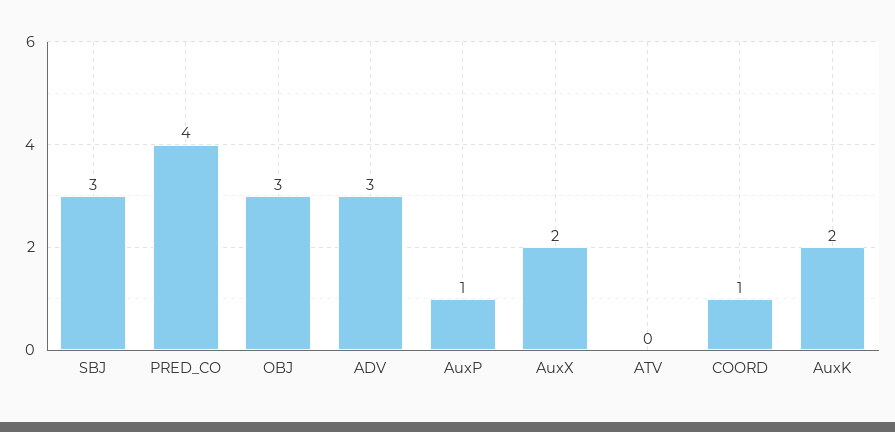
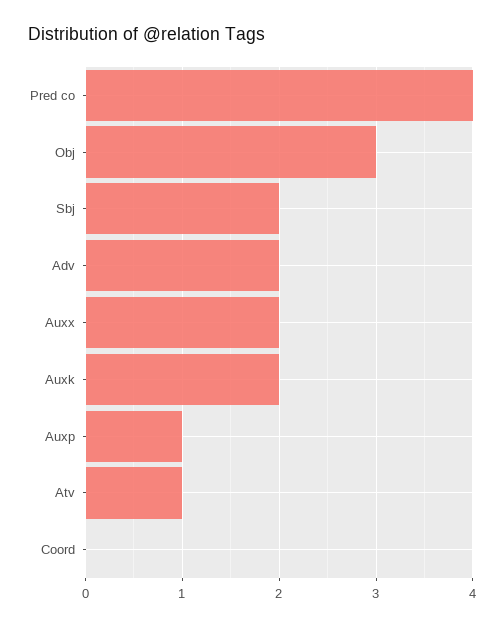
SBJ: 3 -> 2
ADV: 3 -> 2
ATV: 0 -> 1
COORD: 1 -> 0

